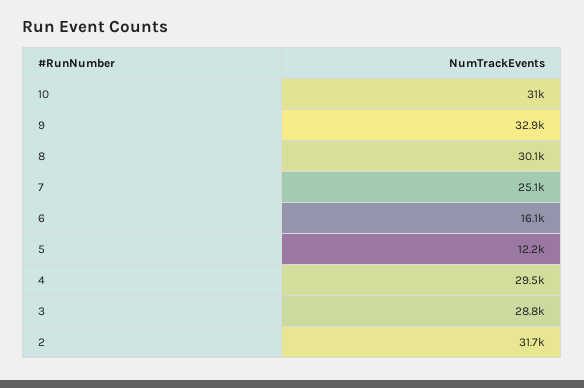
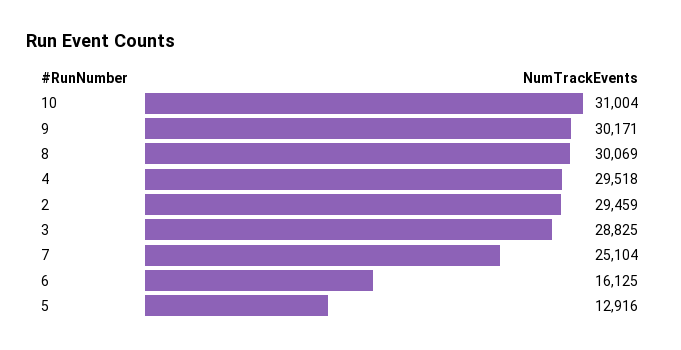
9: 32900 -> 30171
5: 12200 -> 12916
2: 31700 -> 29459

